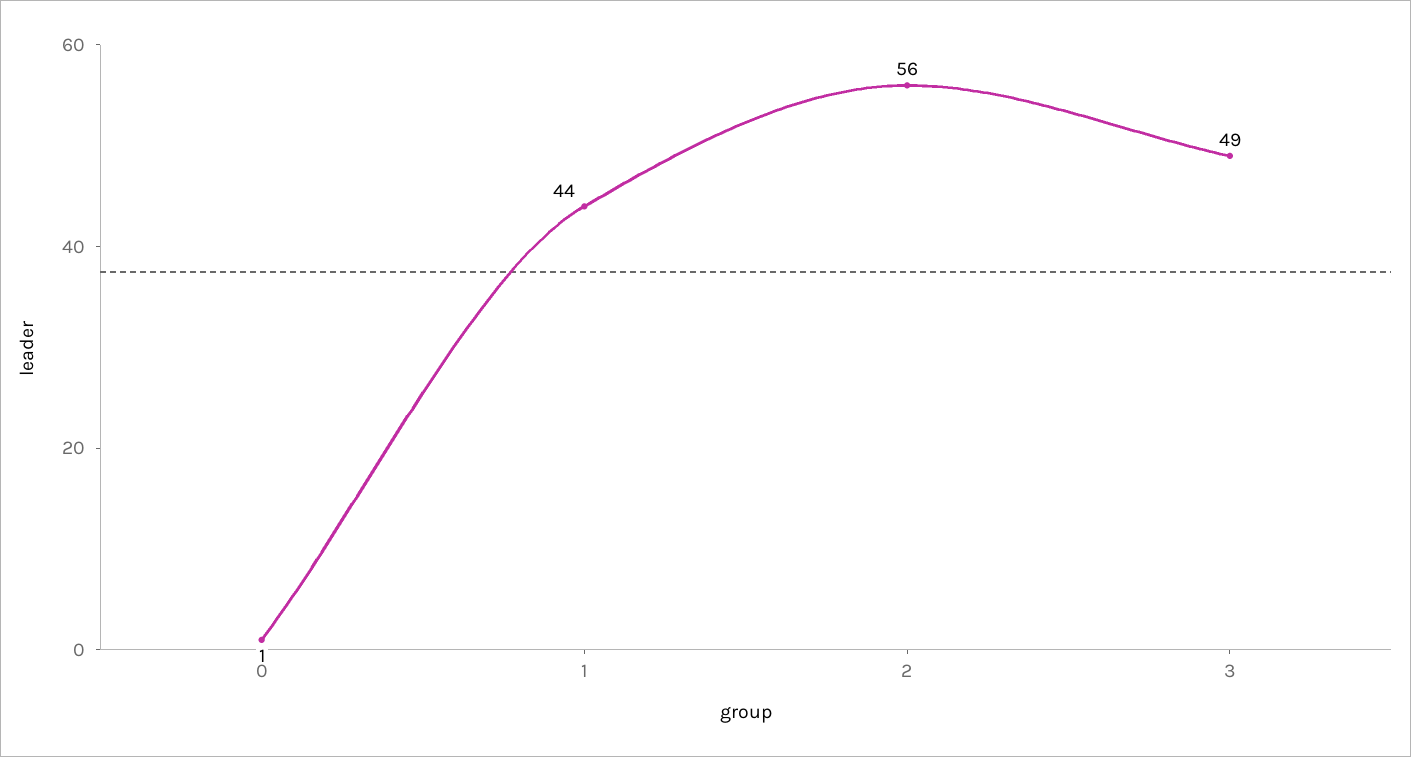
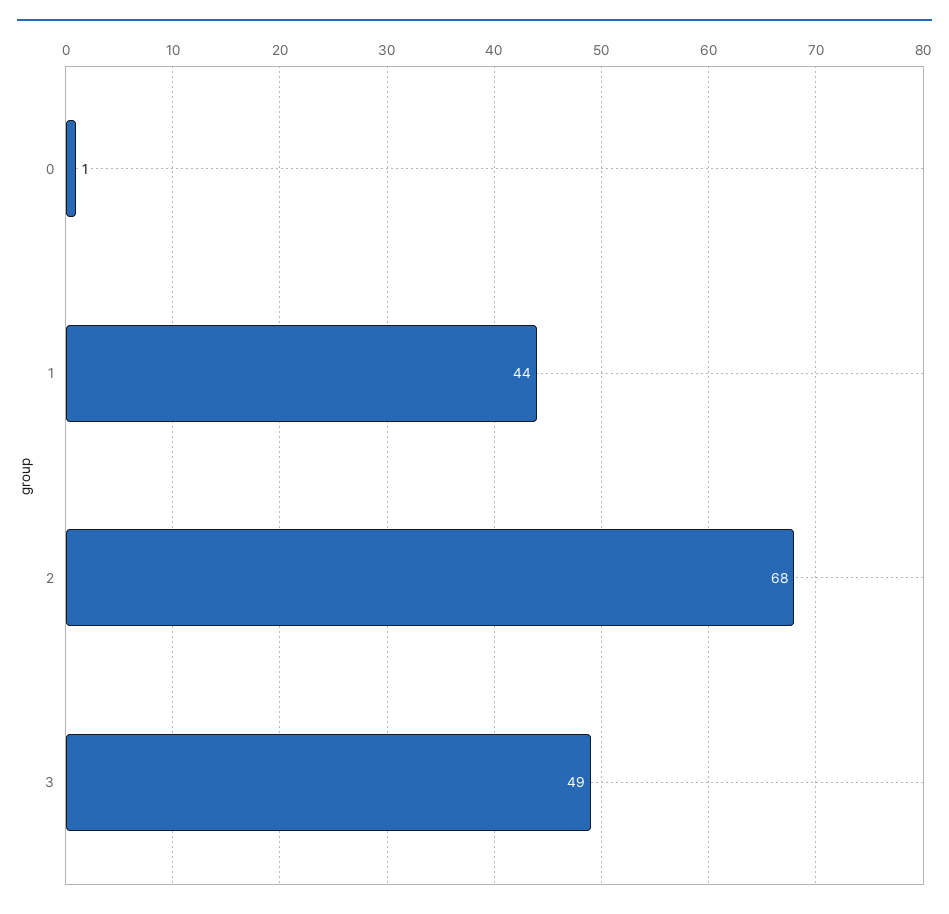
2: 56 -> 68

